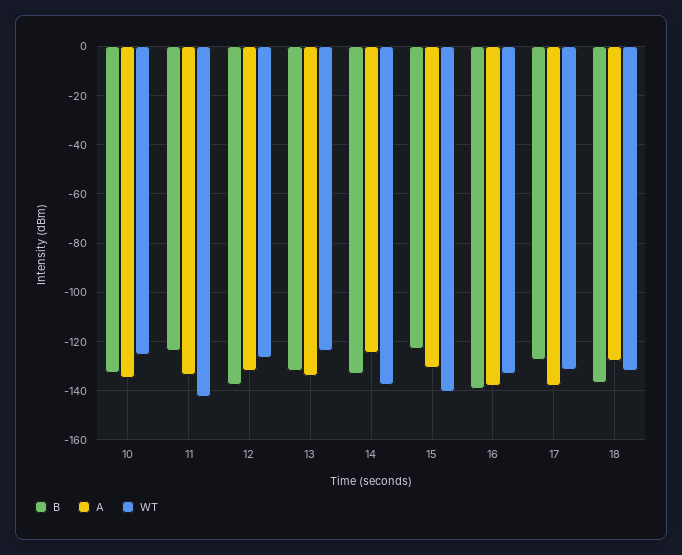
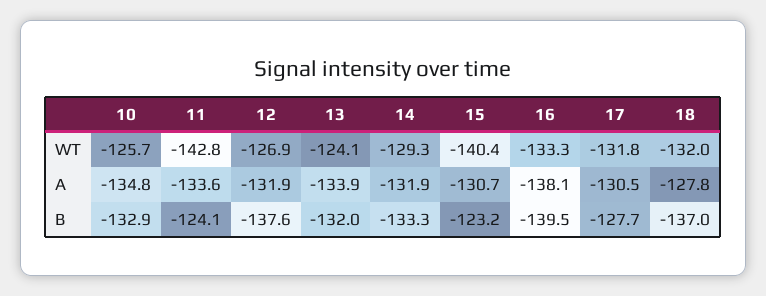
A, 14: -125 -> -131.9
WT, 14: -137.5 -> -129.3
A, 17: -137.5 -> -130.5

